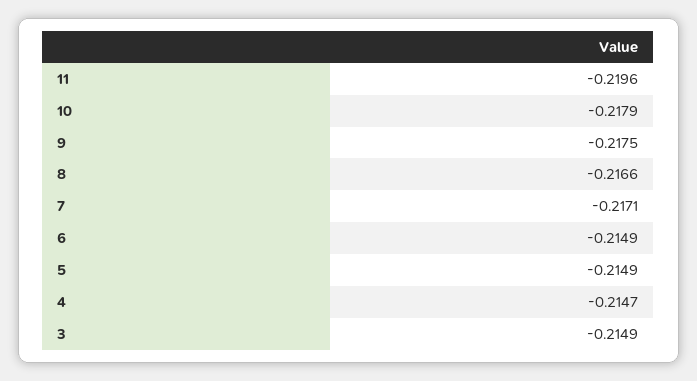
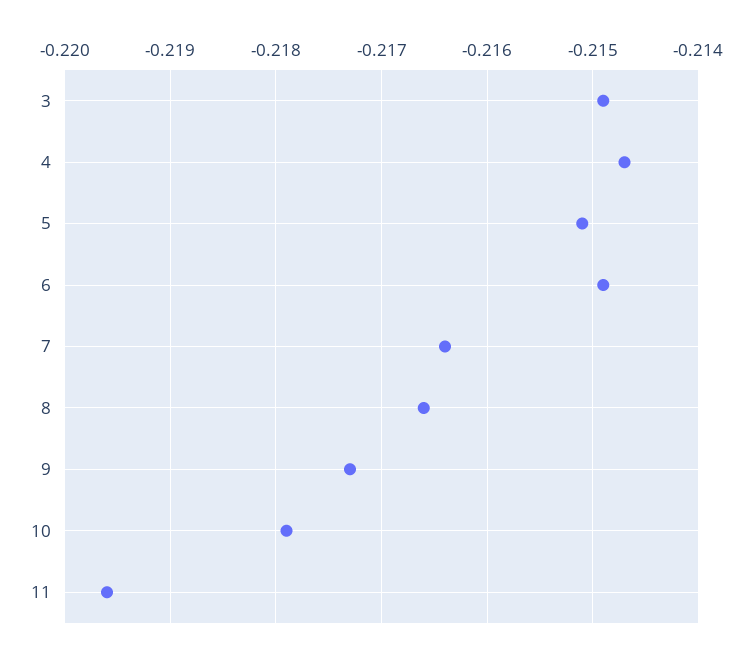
9: -0.2175 -> -0.2173
7: -0.2171 -> -0.2164
5: -0.2149 -> -0.2151

